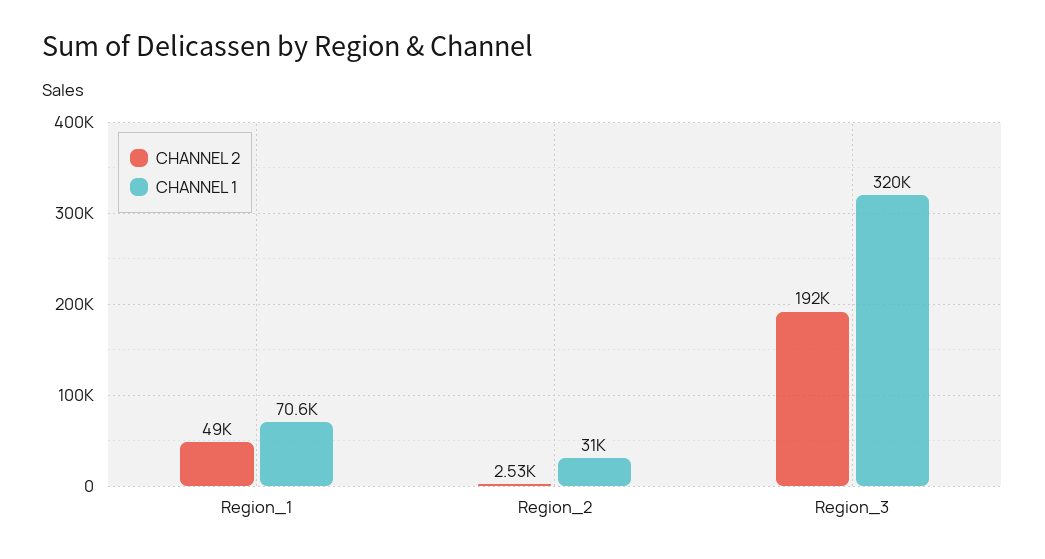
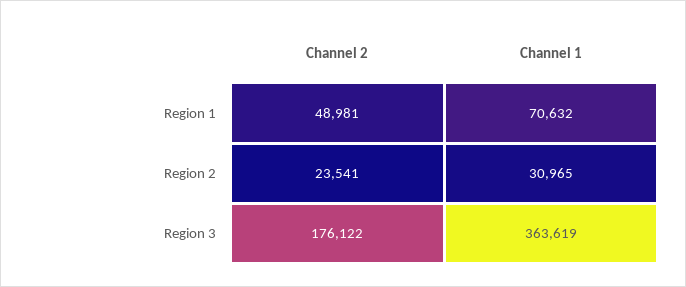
CHANNEL 2, Region_2: 2530 -> 23541
CHANNEL 2, Region_3: 192000 -> 176122
CHANNEL 1, Region_3: 320000 -> 363619

